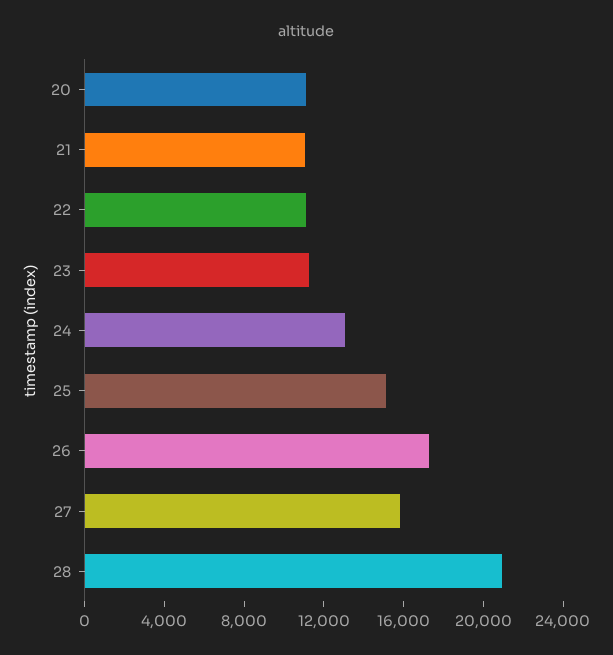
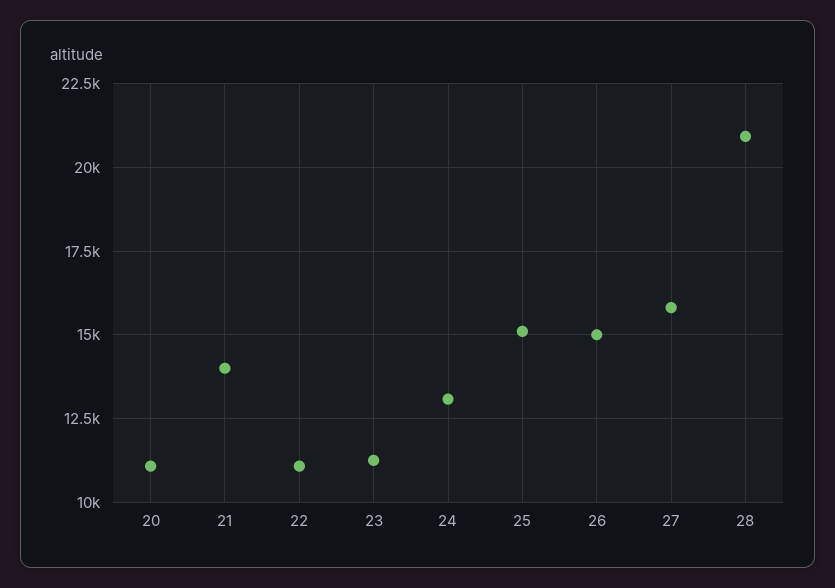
21: 11000 -> 14000
26: 17000 -> 15000

